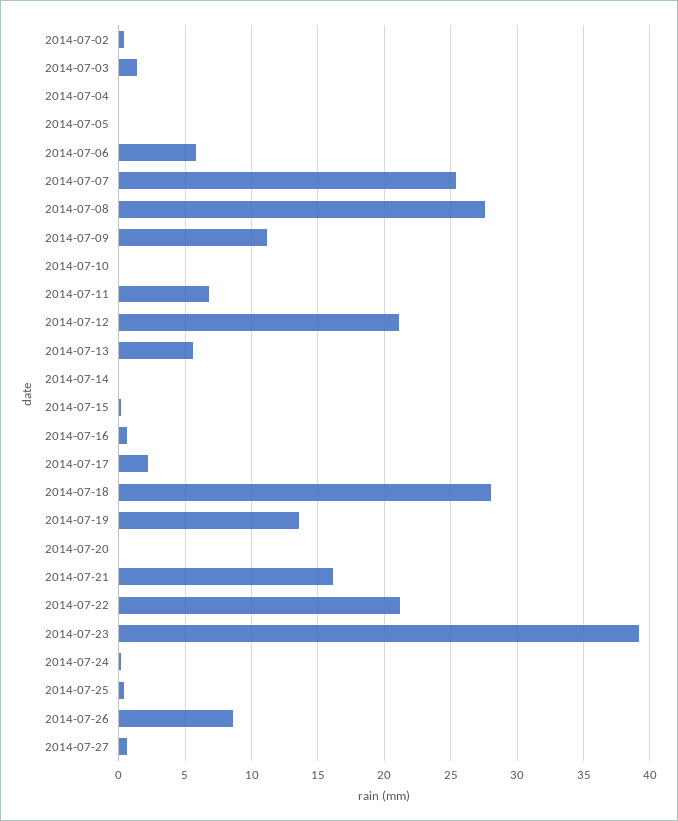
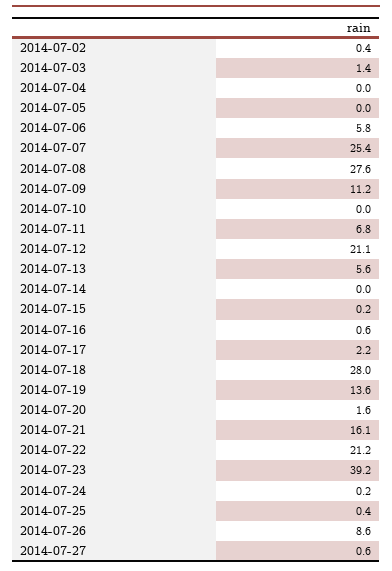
2014-07-20: 0 -> 1.6

